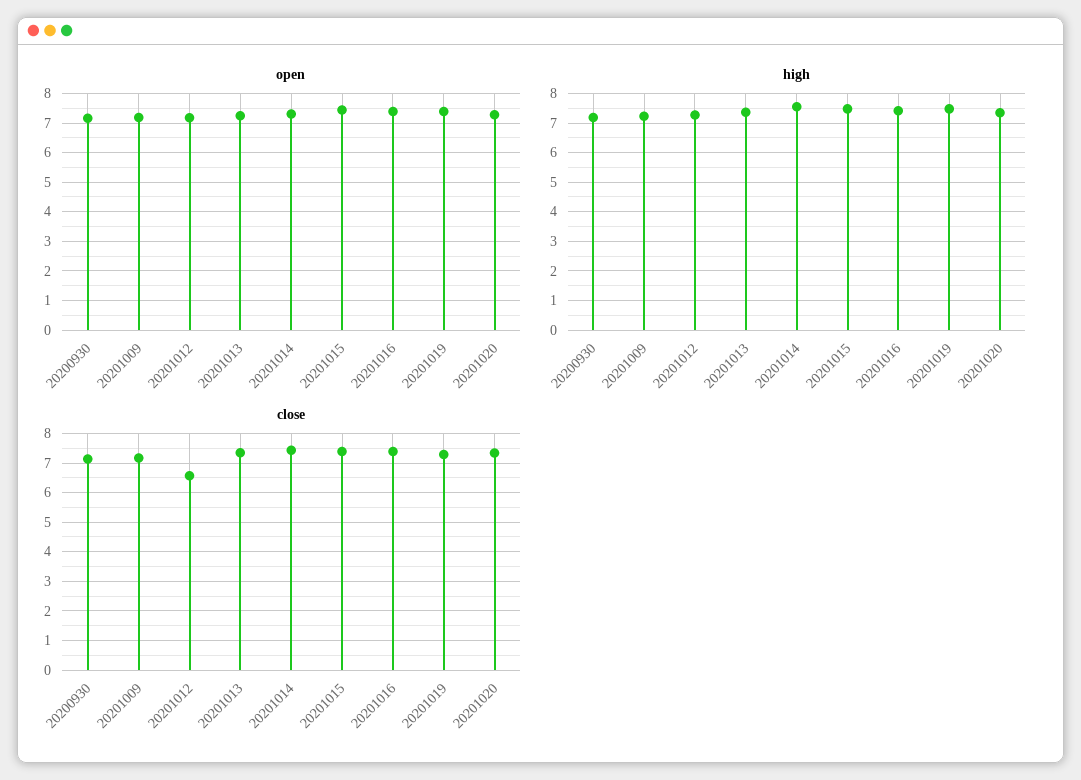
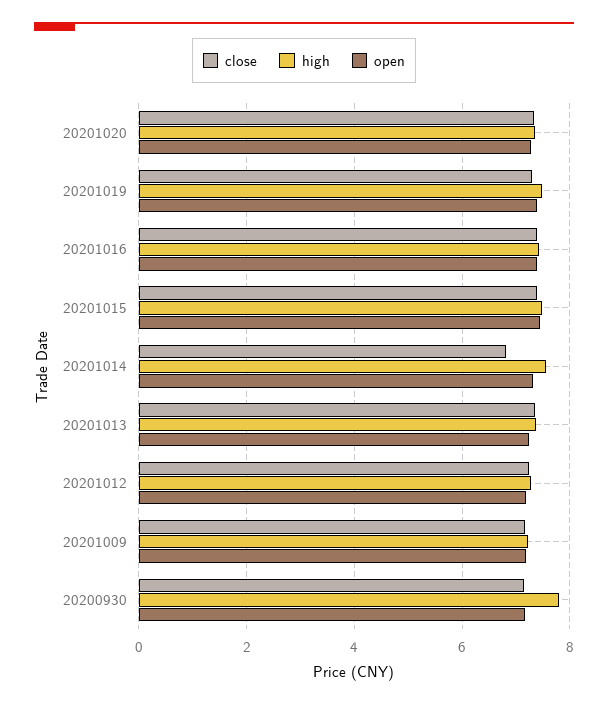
high, 20200930: 7.25 -> 7.8
close, 20201012: 6.5 -> 7.2
close, 20201014: 7.5 -> 6.8

